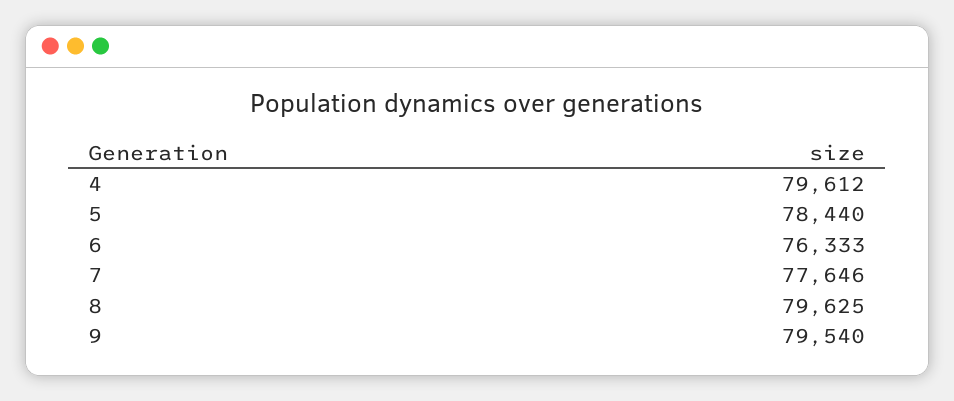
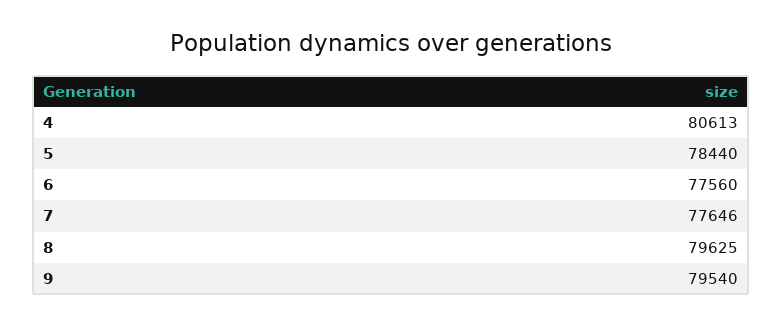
4: 79612 -> 80613
6: 76333 -> 77560

